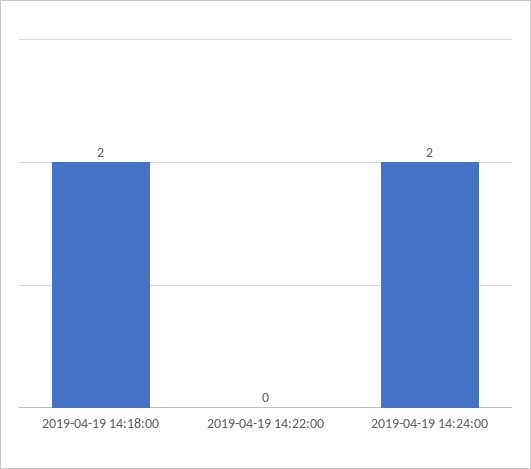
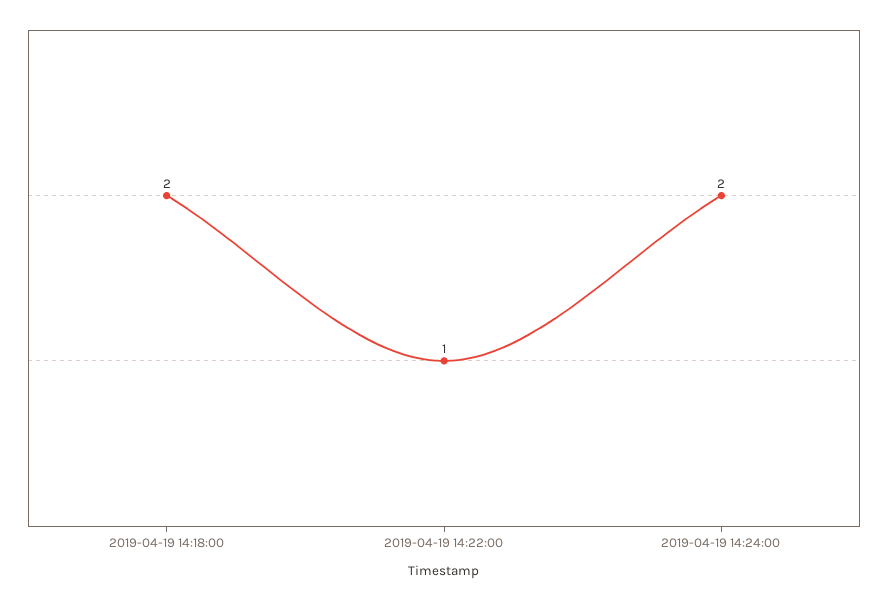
2019-04-19 14:22:00: 0 -> 1

